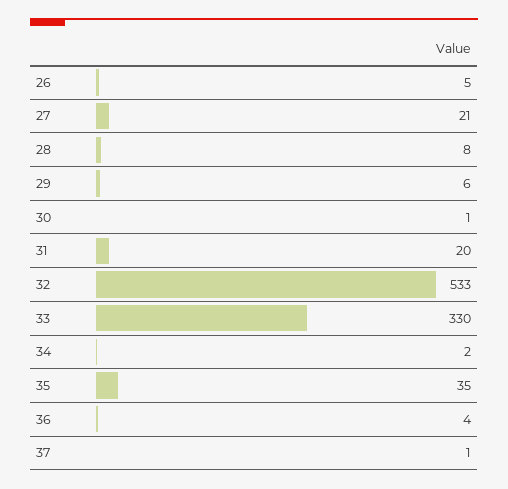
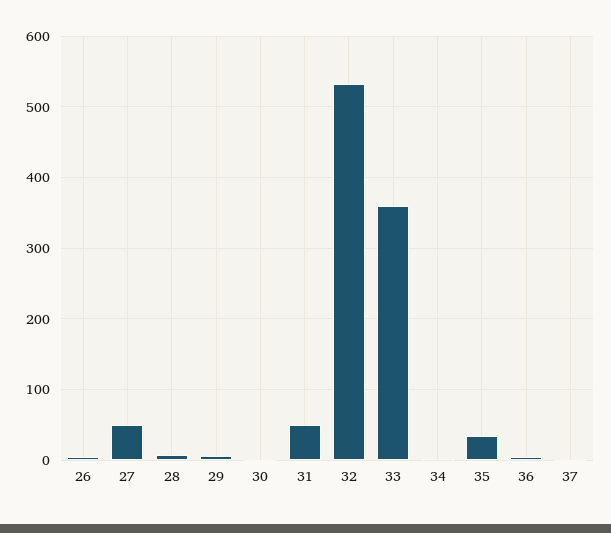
27: 21 -> 50
31: 20 -> 50
33: 330 -> 360

